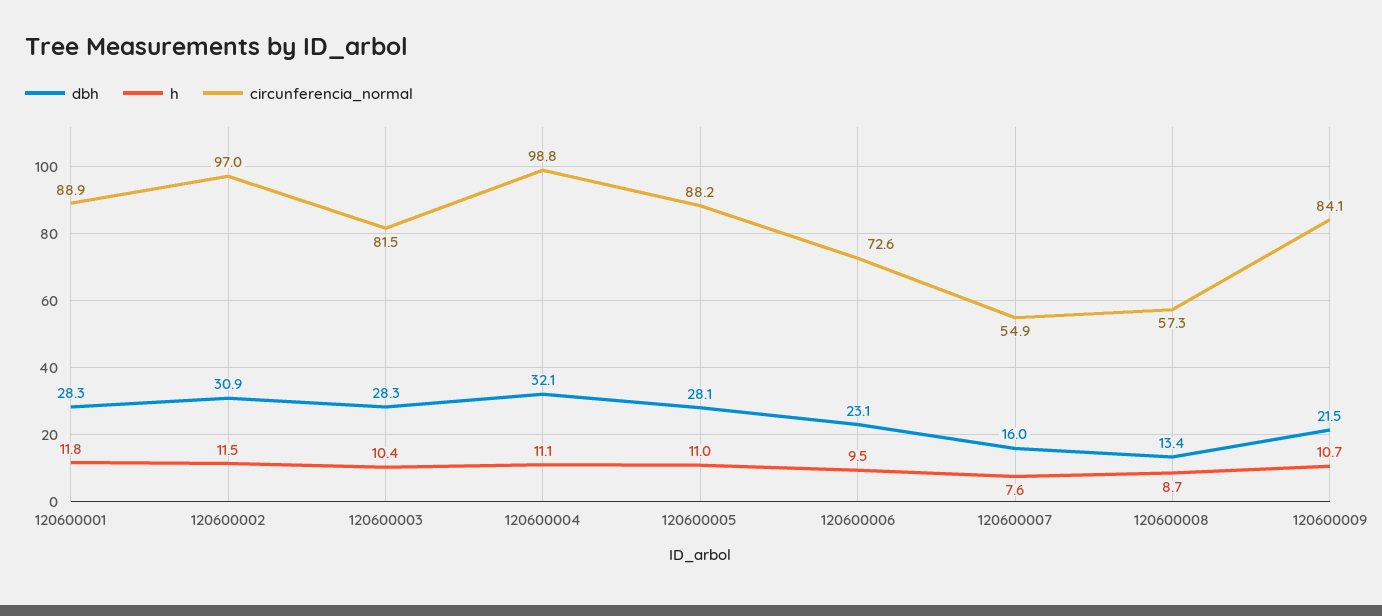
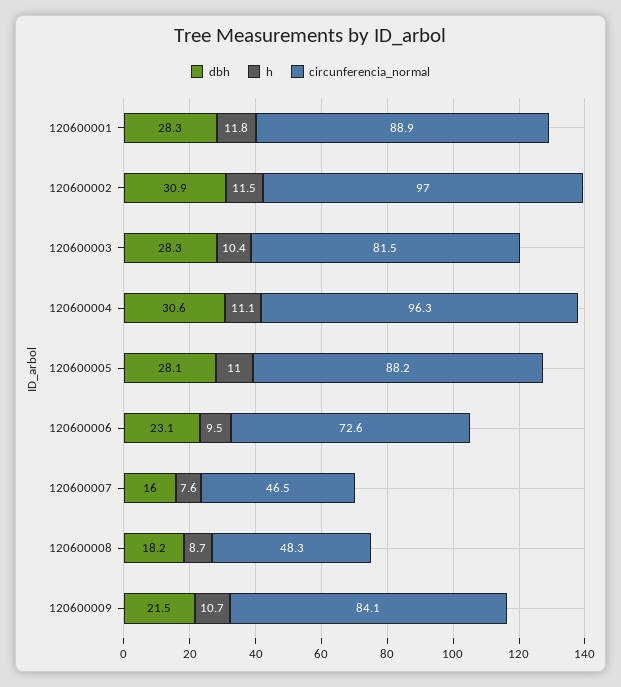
dbh, 120600004: 32.1 -> 30.6
circunferencia_normal, 120600004: 98.8 -> 96.3
circunferencia_normal, 120600007: 54.9 -> 46.5
dbh, 120600008: 13.4 -> 18.2
circunferencia_normal, 120600008: 57.3 -> 48.3

